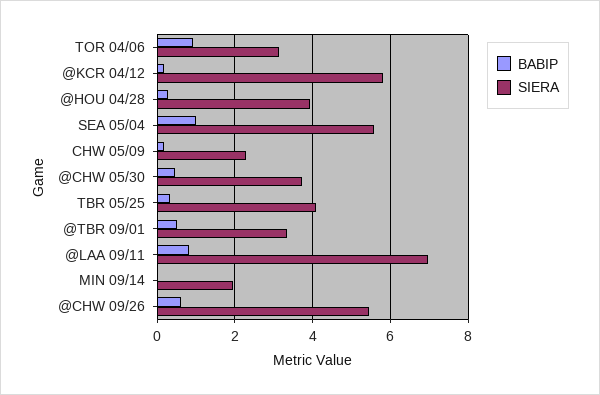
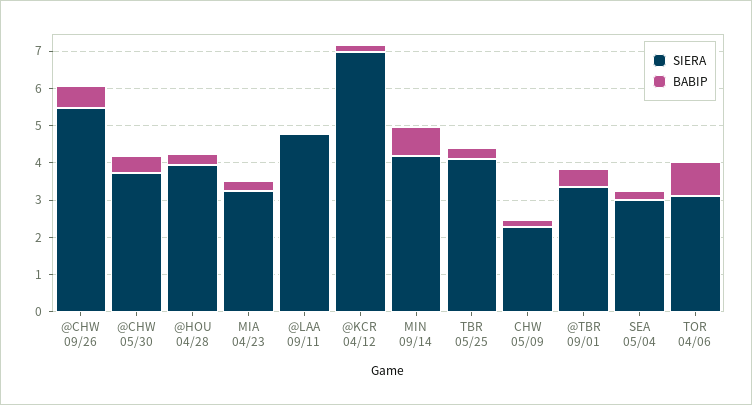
SIERA, @KCR 04/12: 5.8 -> 7
BABIP, SEA 05/04: 1 -> 0.25
SIERA, SEA 05/04: 5.6 -> 3
BABIP, @LAA 09/11: 0.8 -> 0
SIERA, @LAA 09/11: 7 -> 4.75
BABIP, MIN 09/14: 0 -> 0.75
SIERA, MIN 09/14: 2 -> 4.25
SIERA, MIA 04/23: none -> 3.25
BABIP, MIA 04/23: none -> 0.25

